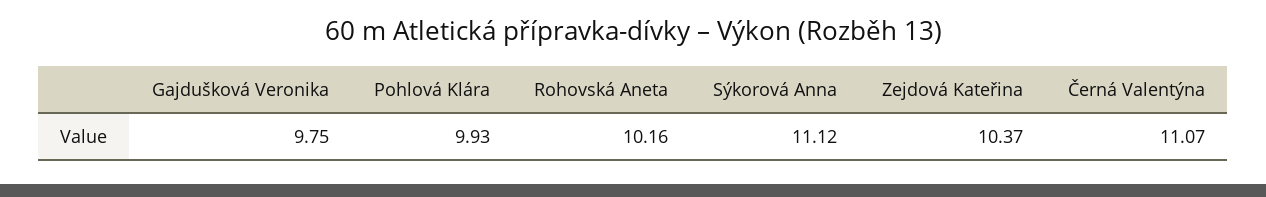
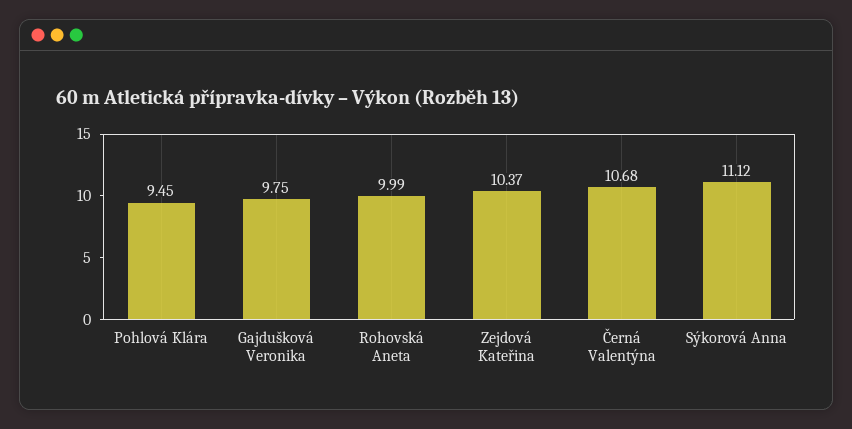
Pohlová Klára: 9.93 -> 9.45
Rohovská Aneta: 10.16 -> 9.99
Černá Valentýna: 11.07 -> 10.68

